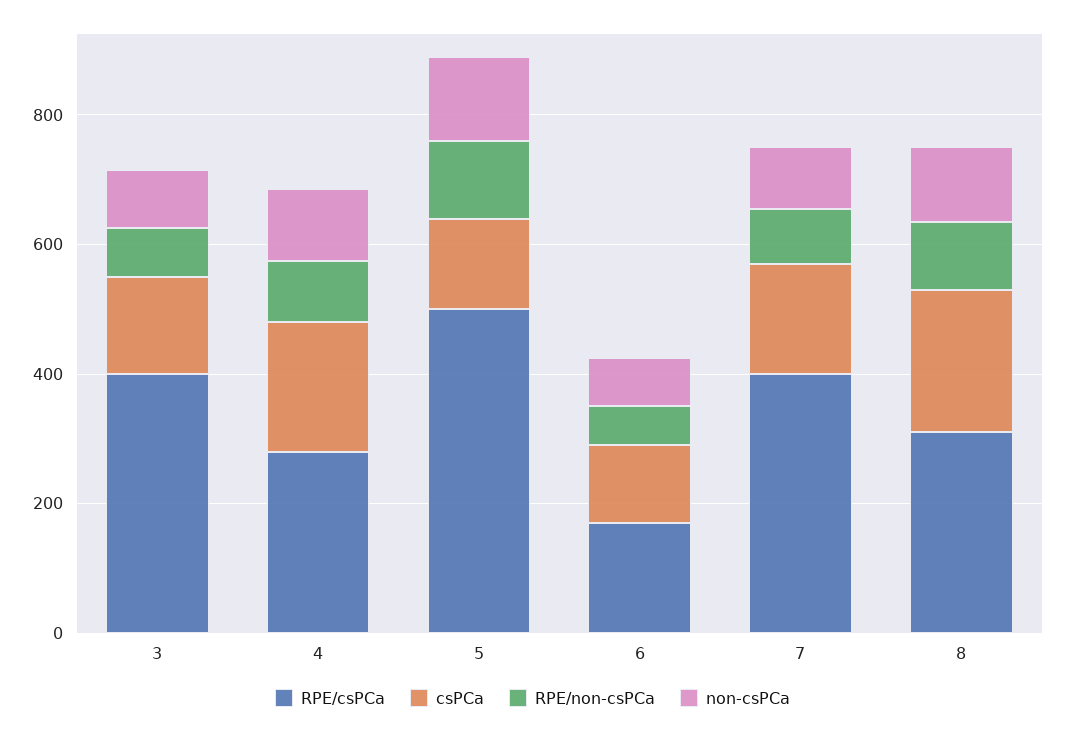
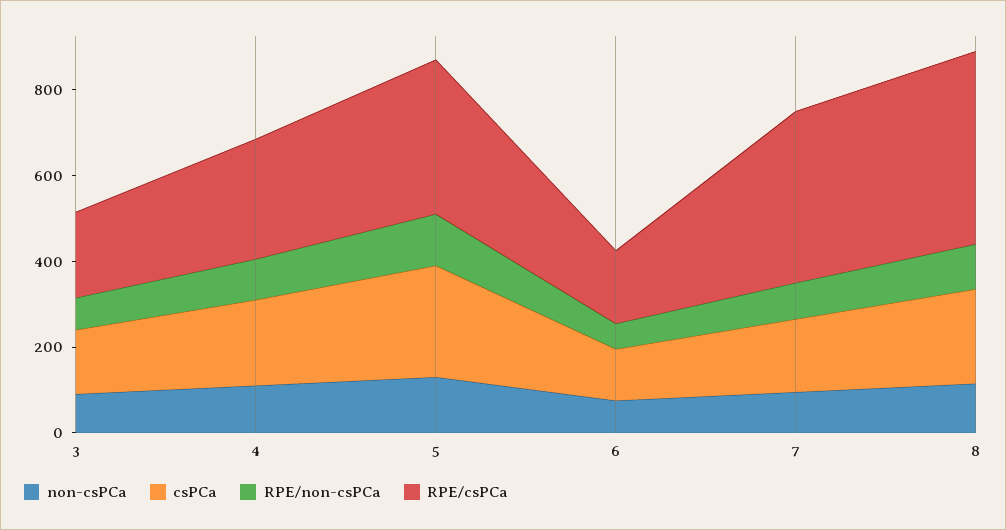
RPE/csPCa, 3: 400 -> 200
RPE/csPCa, 5: 500 -> 350
csPCa, 5: 150 -> 250
RPE/csPCa, 8: 300 -> 450

